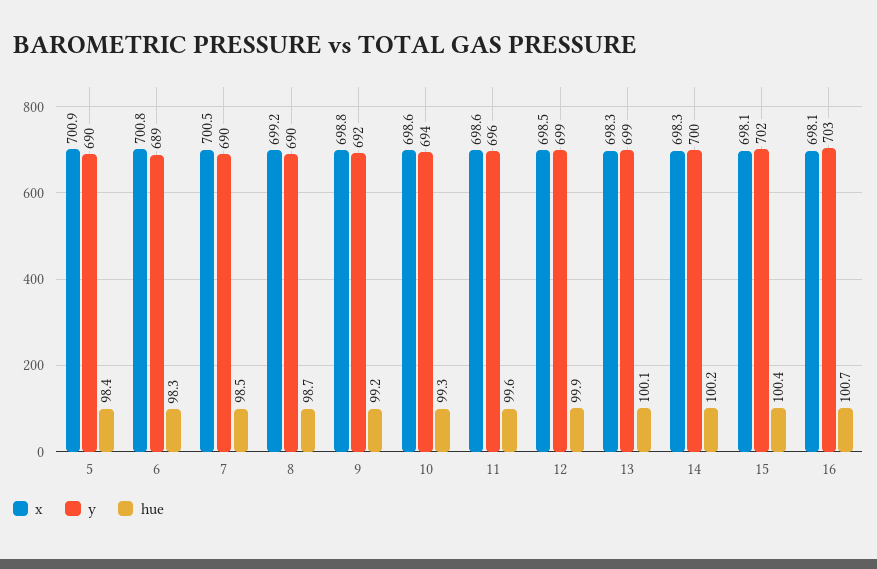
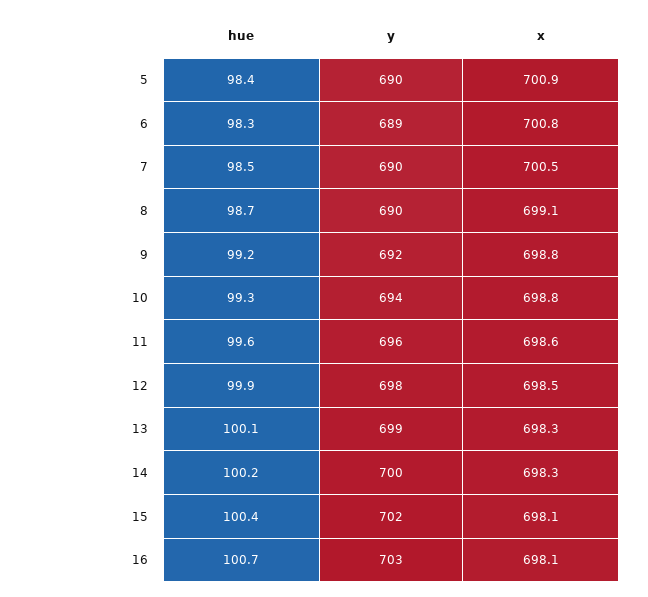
x, 8: 699.2 -> 699.1
x, 10: 698.6 -> 698.8
y, 12: 699 -> 698

